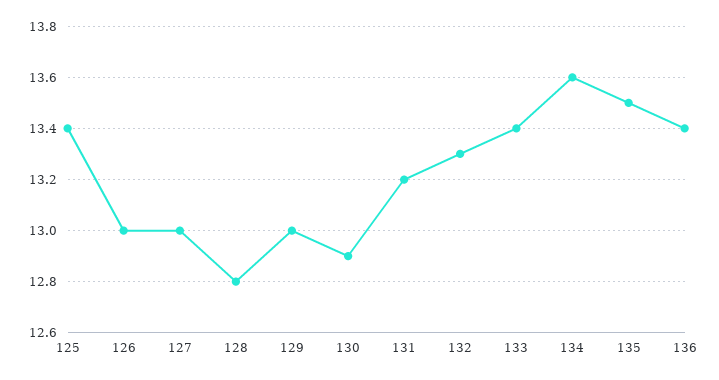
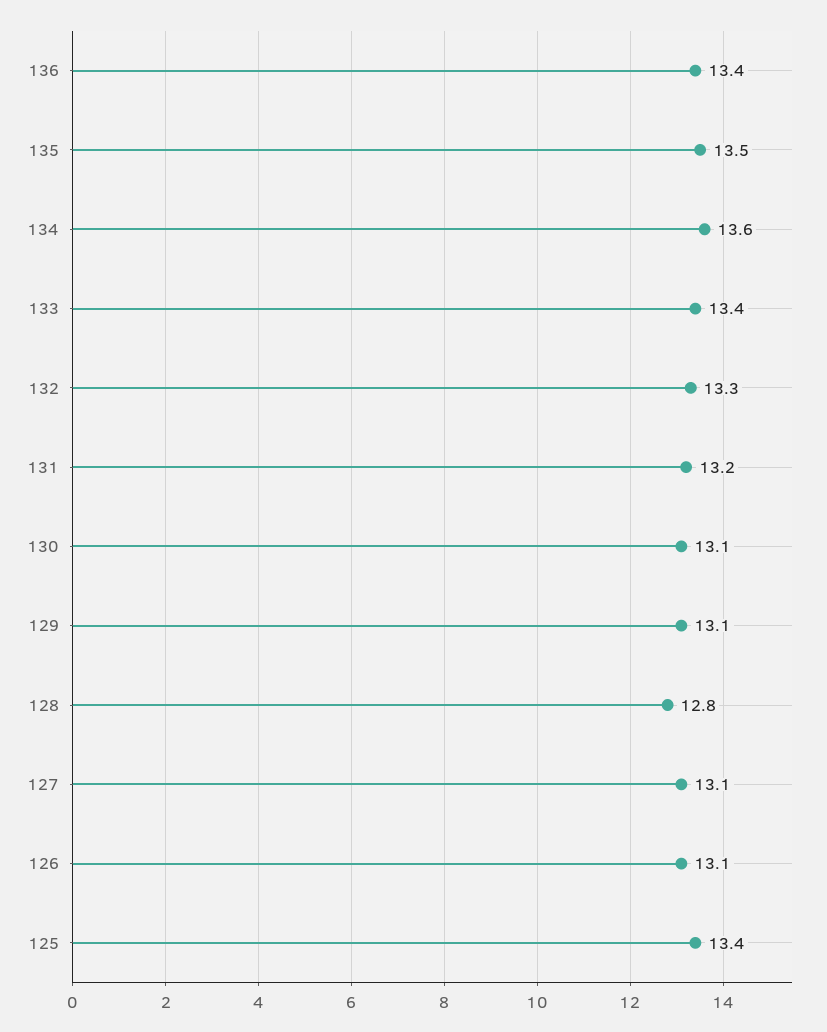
126: 13 -> 13.1
127: 13 -> 13.1
129: 13 -> 13.1
130: 12.9 -> 13.1

